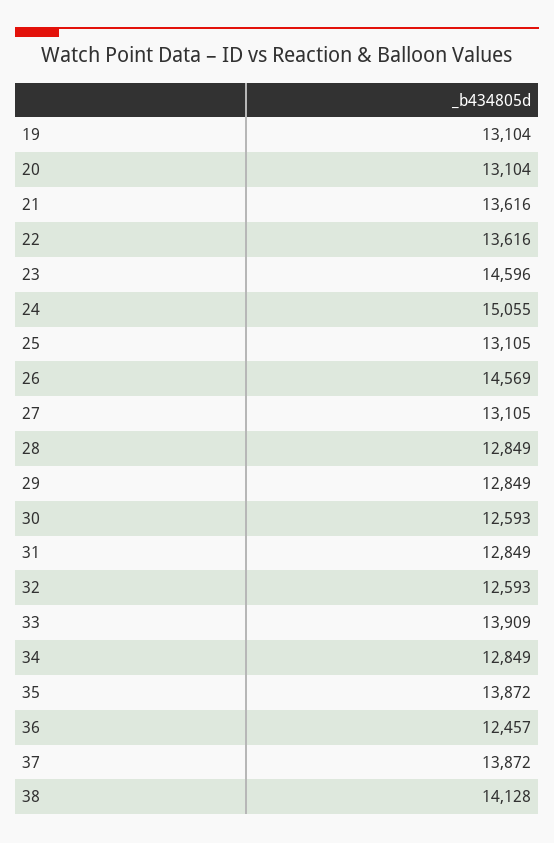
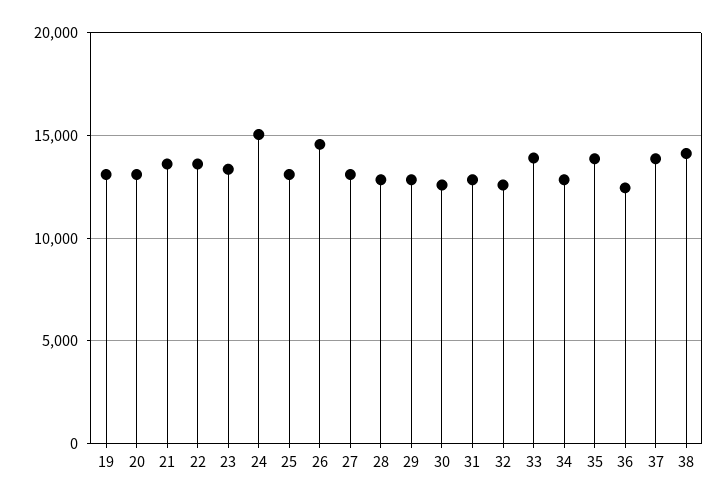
23: 14596 -> 13500

